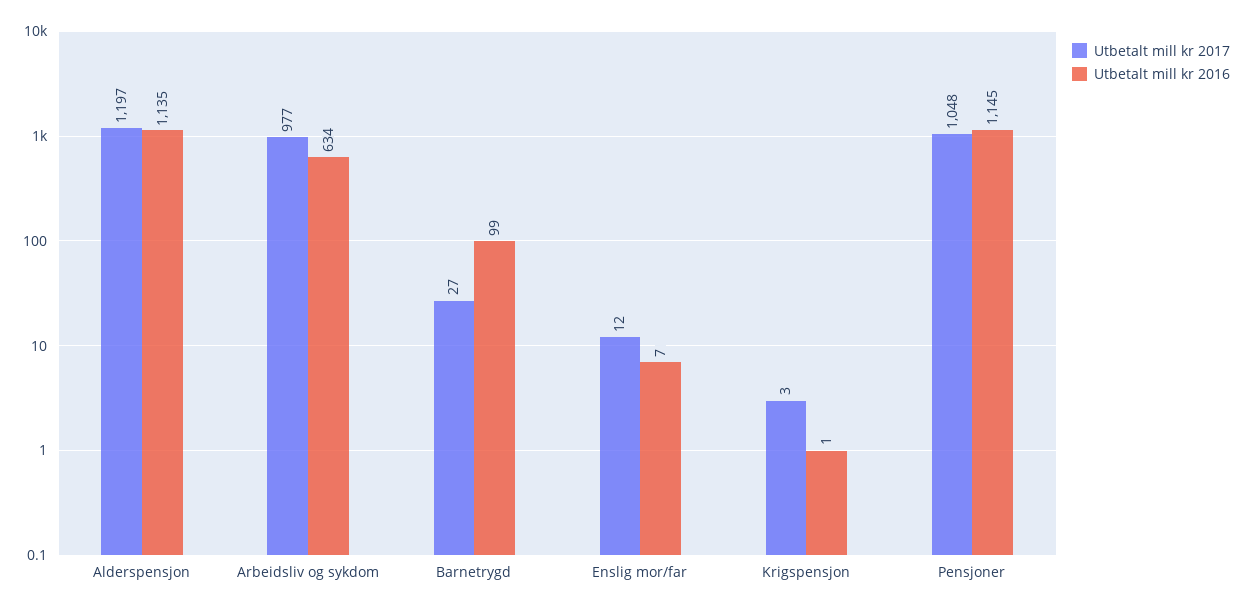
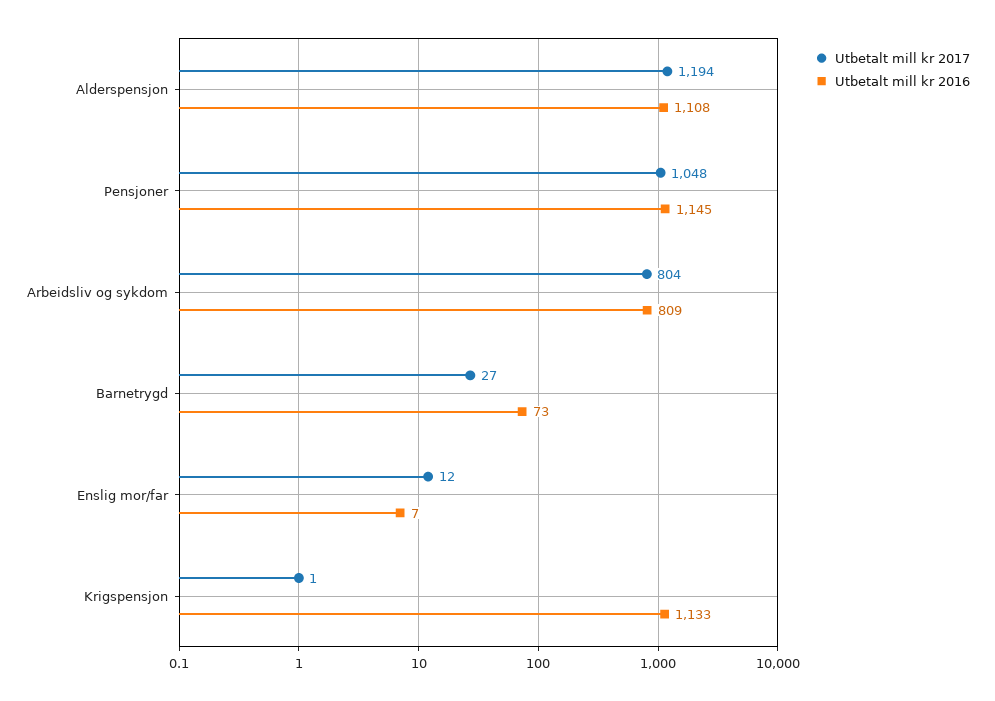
Utbetalt mill kr 2017, Alderspensjon: 1197 -> 1194
Utbetalt mill kr 2016, Alderspensjon: 1135 -> 1108
Utbetalt mill kr 2017, Arbeidsliv og sykdom: 977 -> 804
Utbetalt mill kr 2016, Arbeidsliv og sykdom: 634 -> 809
Utbetalt mill kr 2016, Barnetrygd: 99 -> 73
Utbetalt mill kr 2017, Krigspensjon: 3 -> 1
Utbetalt mill kr 2016, Krigspensjon: 1 -> 1133

